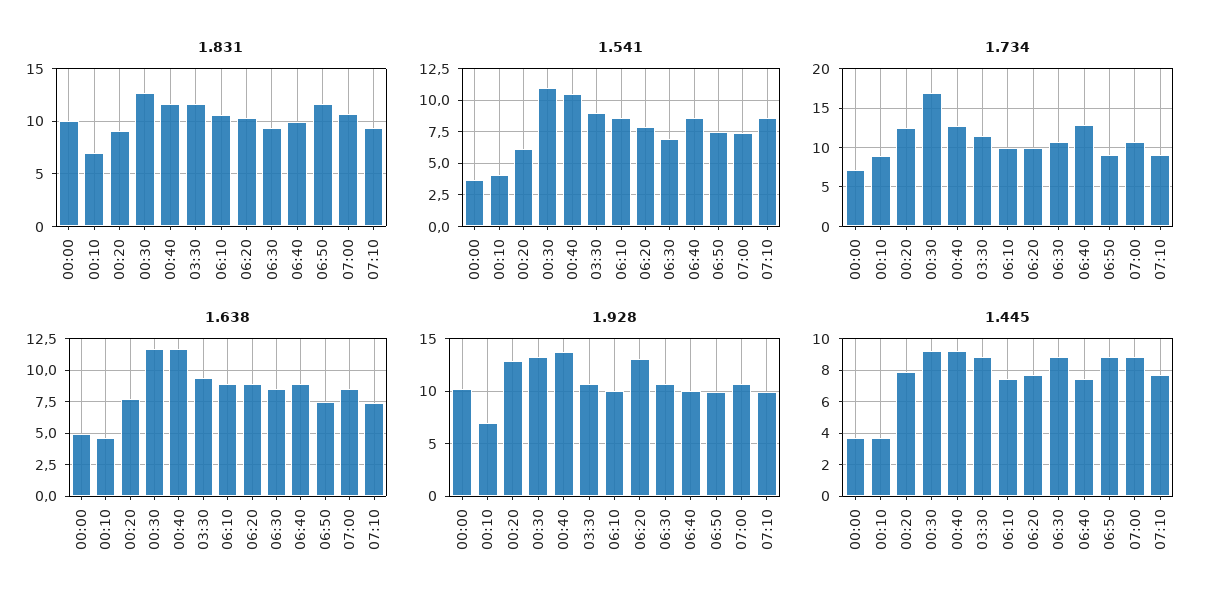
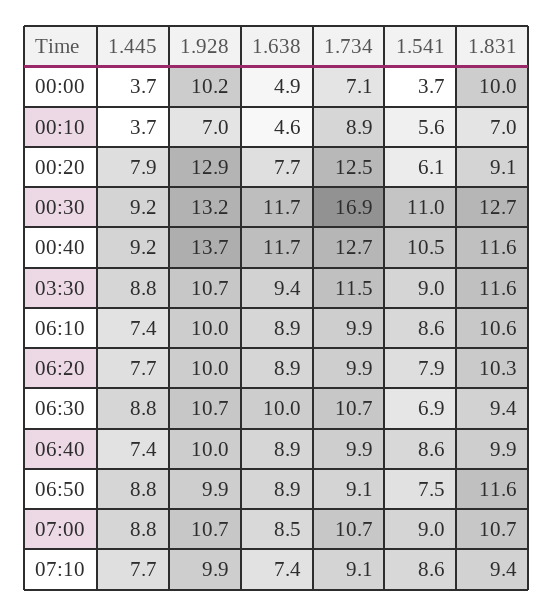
1.541, 00:10: 4 -> 5.6
1.541, 07:00: 7.5 -> 9
1.734, 06:40: 13 -> 9.9
1.638, 06:30: 8.5 -> 10
1.638, 06:50: 7.5 -> 8.9
1.928, 06:20: 13 -> 10

